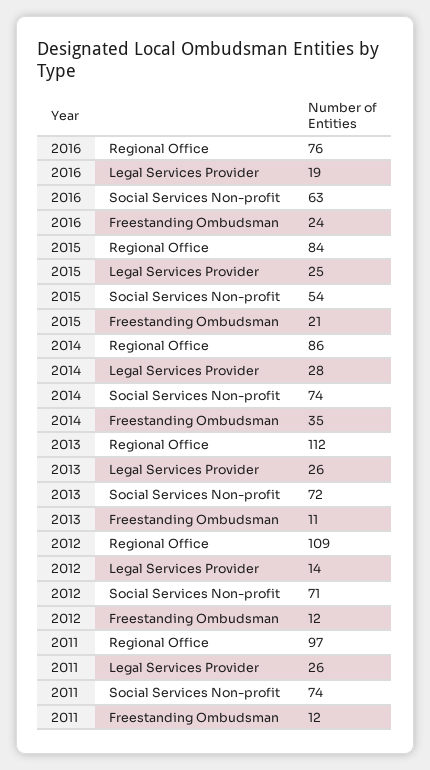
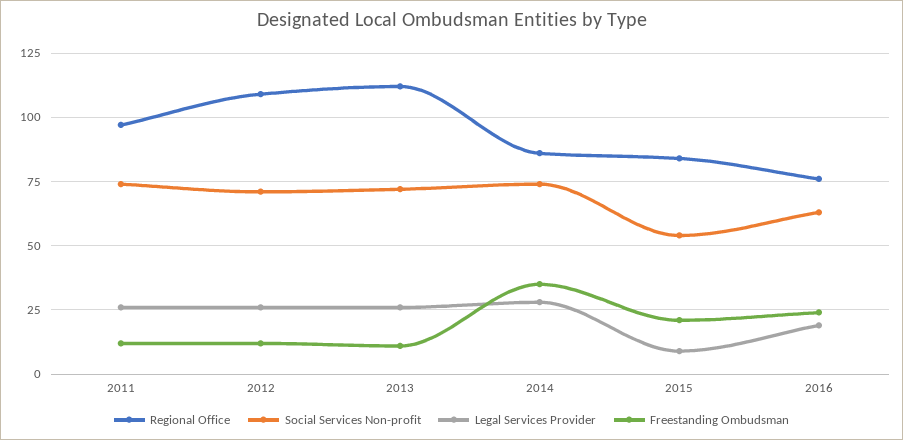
Legal Services Provider, 2015: 25 -> 10
Legal Services Provider, 2012: 14 -> 25

